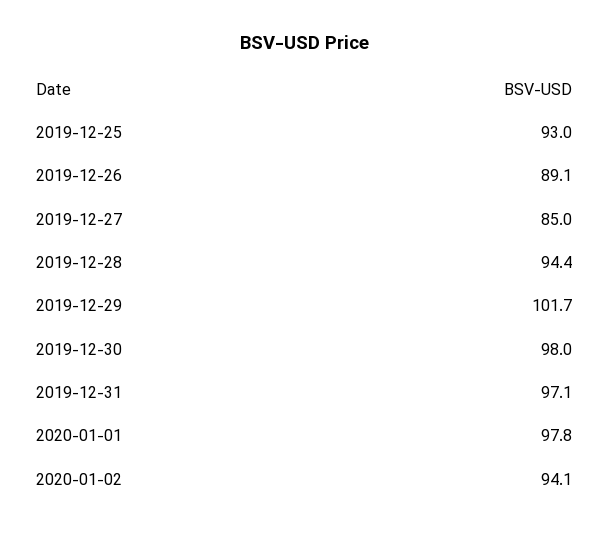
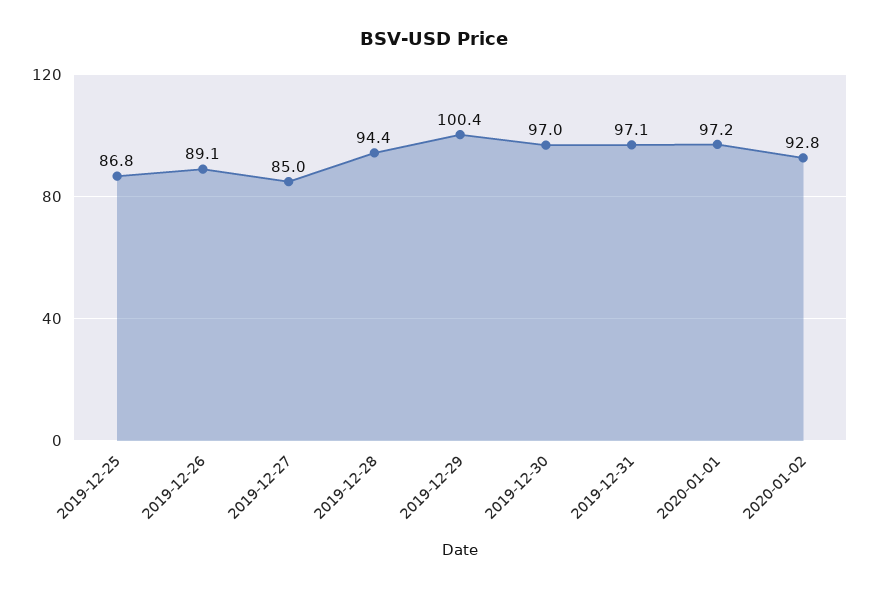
2019-12-25: 93 -> 86.8
2019-12-29: 101.7 -> 100.4
2019-12-30: 98 -> 97
2020-01-01: 97.8 -> 97.2
2020-01-02: 94.1 -> 92.8

